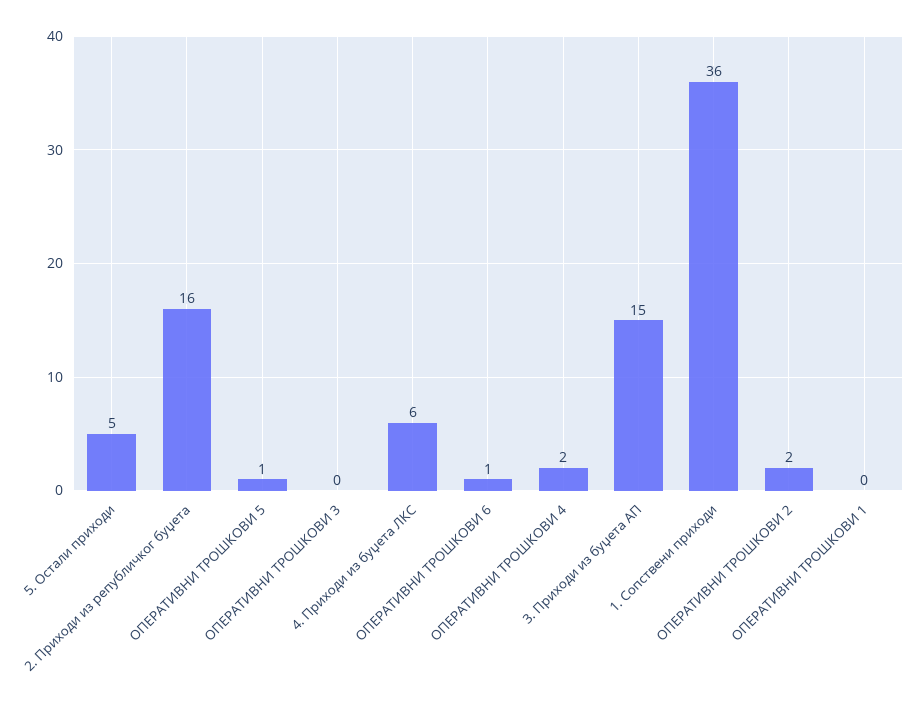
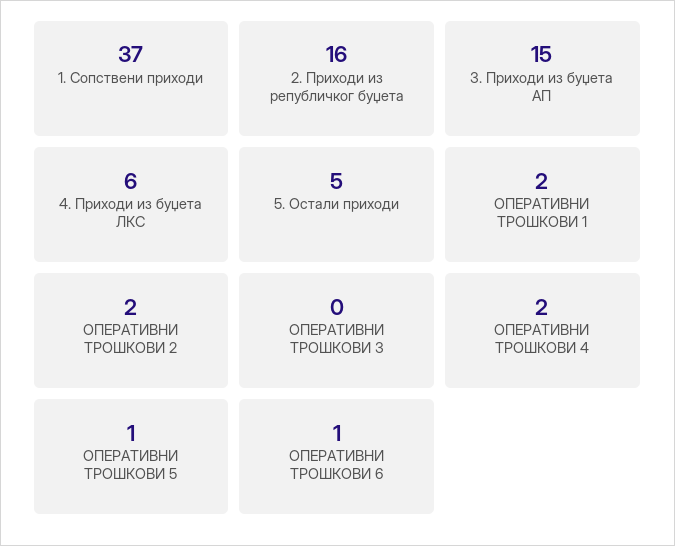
1. Сопствени приходи: 36 -> 37
ОПЕРАТИВНИ ТРОШКОВИ 1: 0 -> 2

